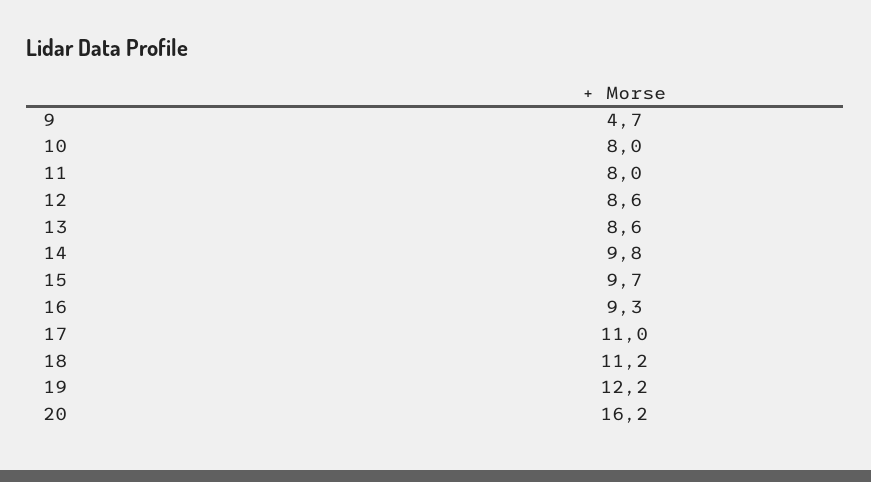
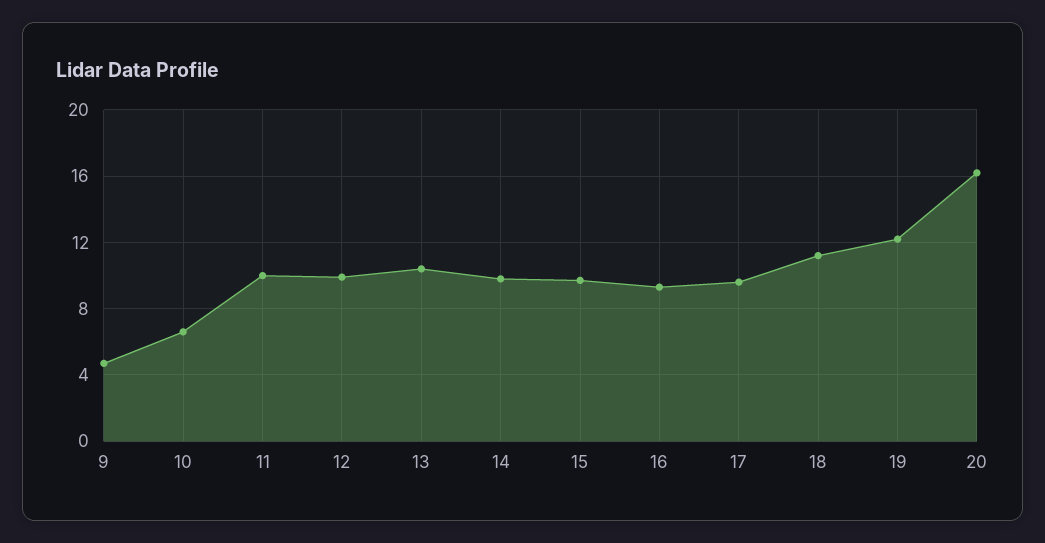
10: 8 -> 6.5
11: 8 -> 10
12: 8.6 -> 10
13: 8.6 -> 10.5
17: 11 -> 9.5

